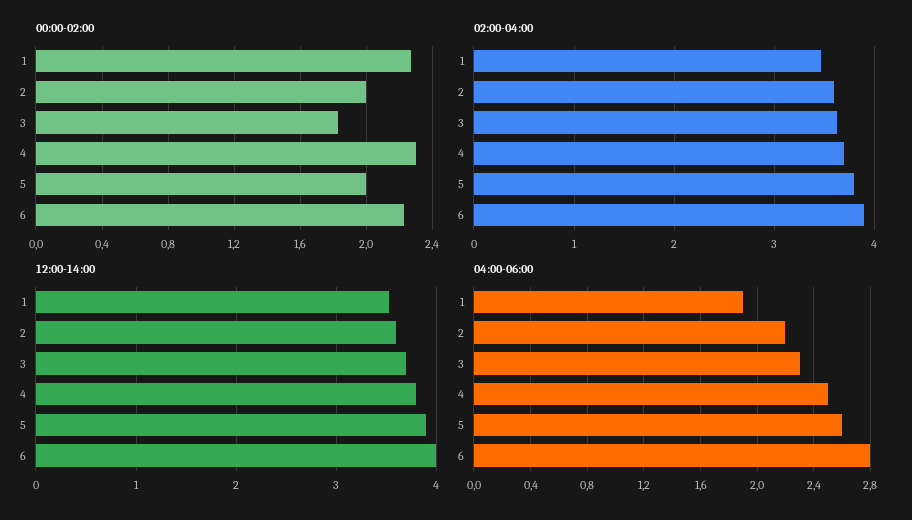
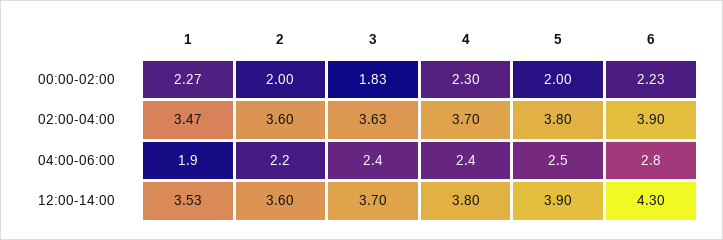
12:00-14:00, 6: 4 -> 4.3
04:00-06:00, 3: 2.3 -> 2.4
04:00-06:00, 4: 2.5 -> 2.4
04:00-06:00, 5: 2.6 -> 2.5

